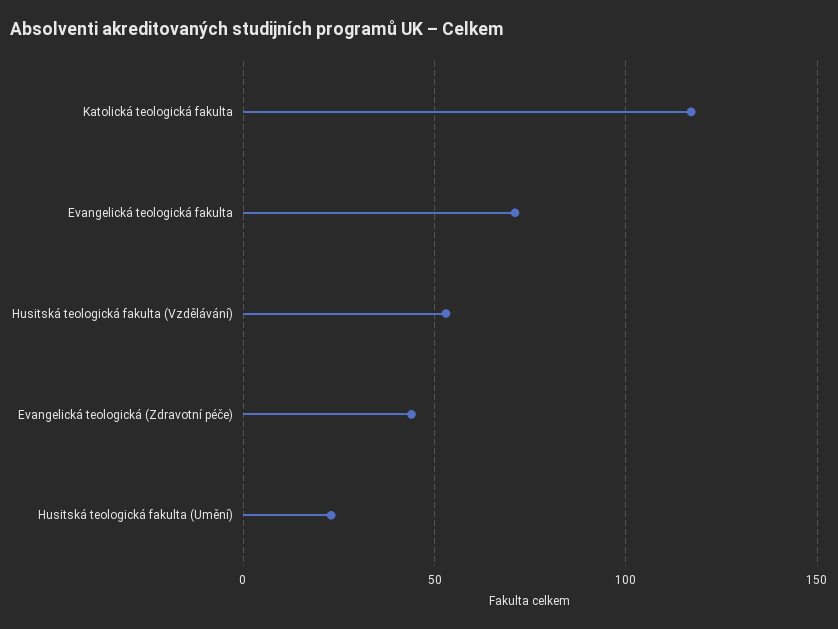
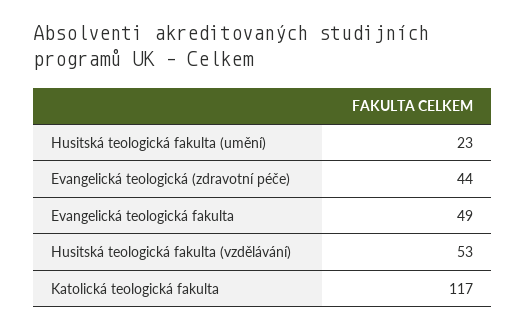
Evangelická teologická fakulta: 70 -> 49

